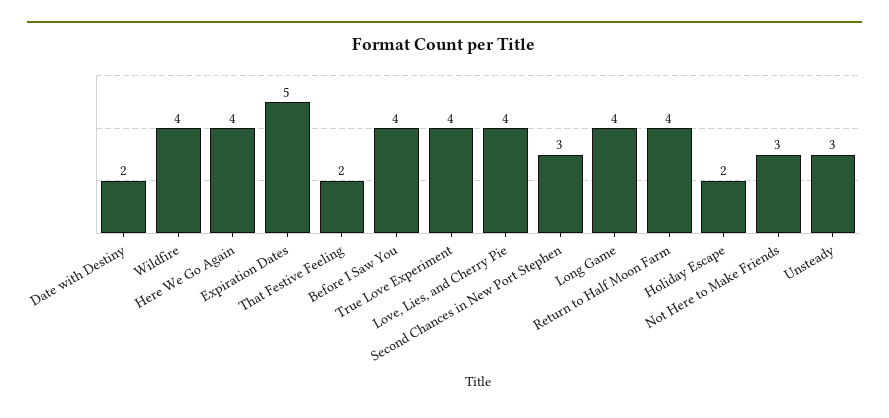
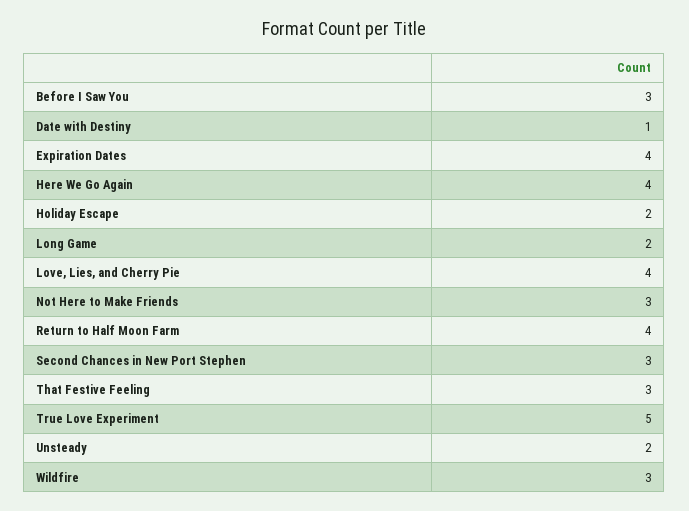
Date with Destiny: 2 -> 1
Wildfire: 4 -> 3
Expiration Dates: 5 -> 4
That Festive Feeling: 2 -> 3
Before I Saw You: 4 -> 3
True Love Experiment: 4 -> 5
Long Game: 4 -> 2
Unsteady: 3 -> 2

